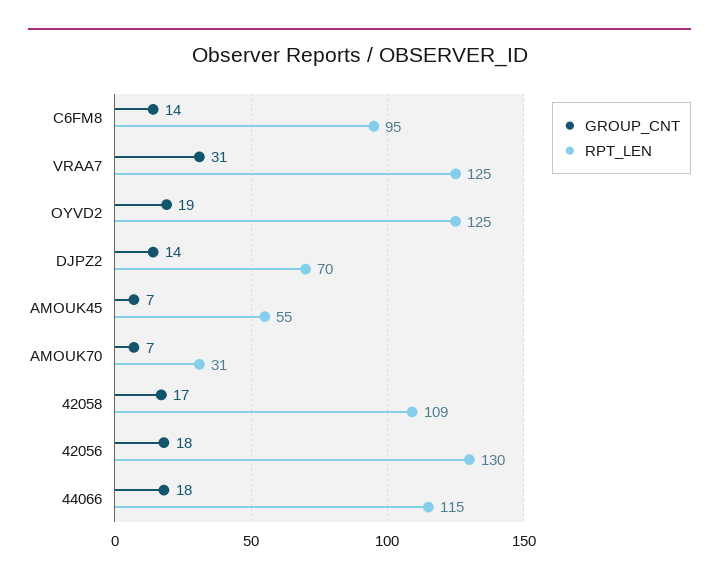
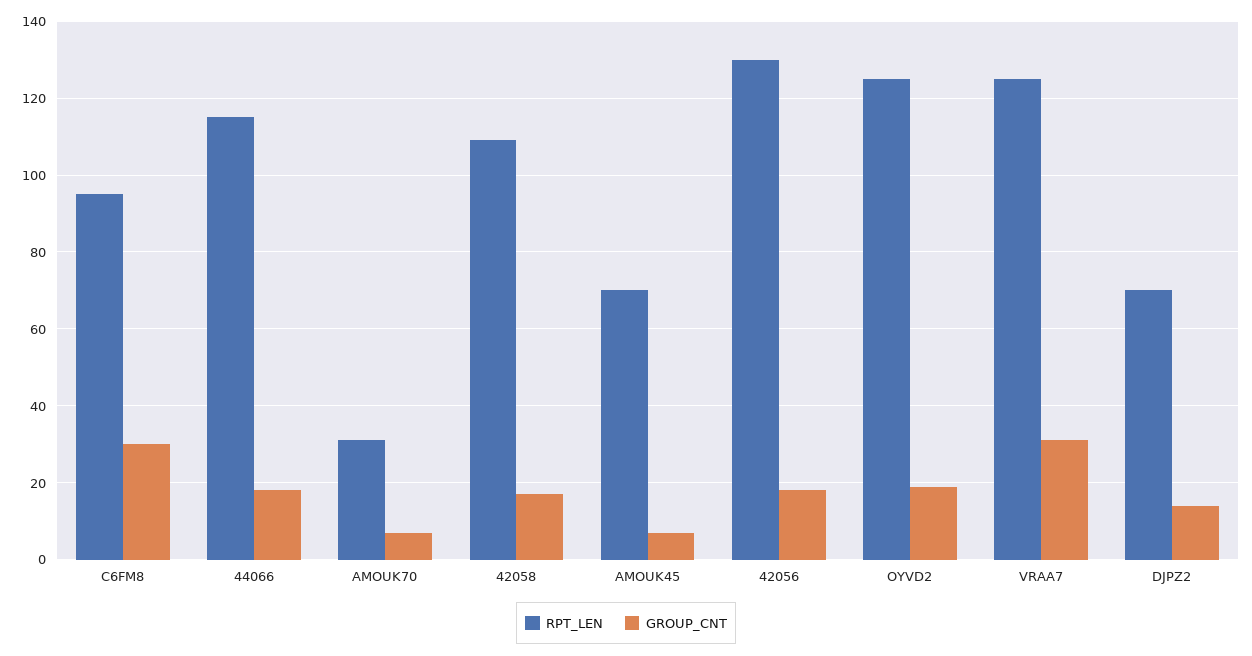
GROUP_CNT, C6FM8: 14 -> 30
RPT_LEN, AMOUK45: 55 -> 70

